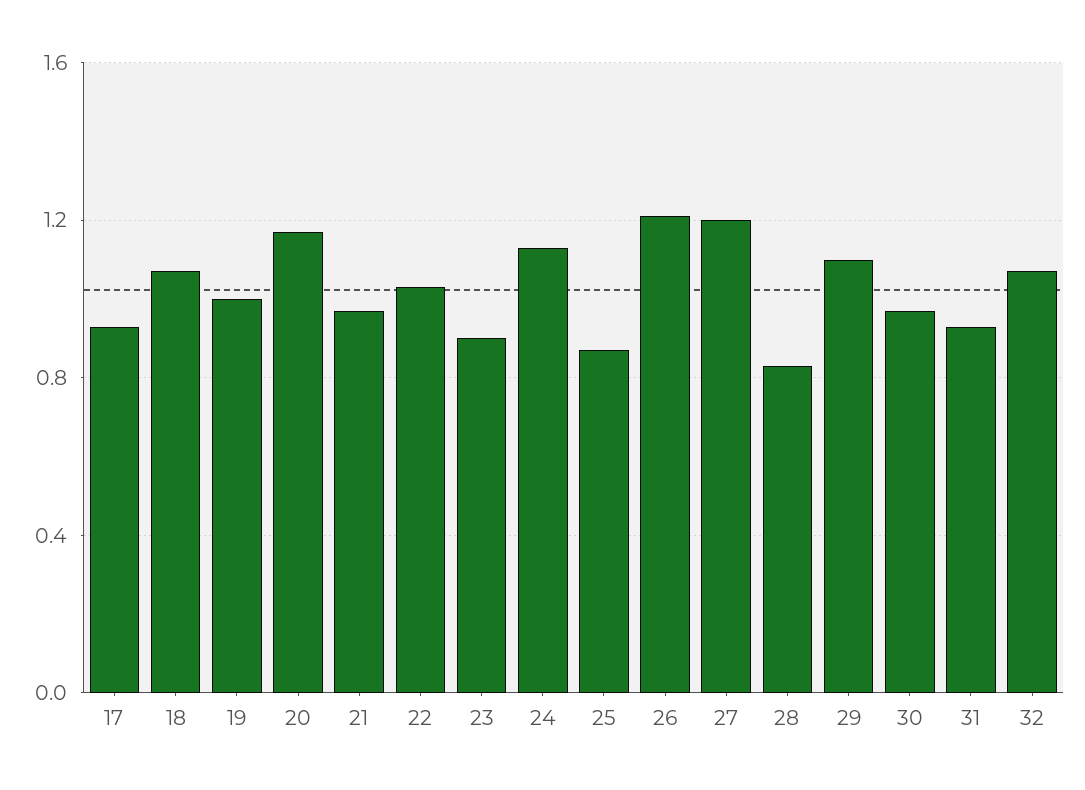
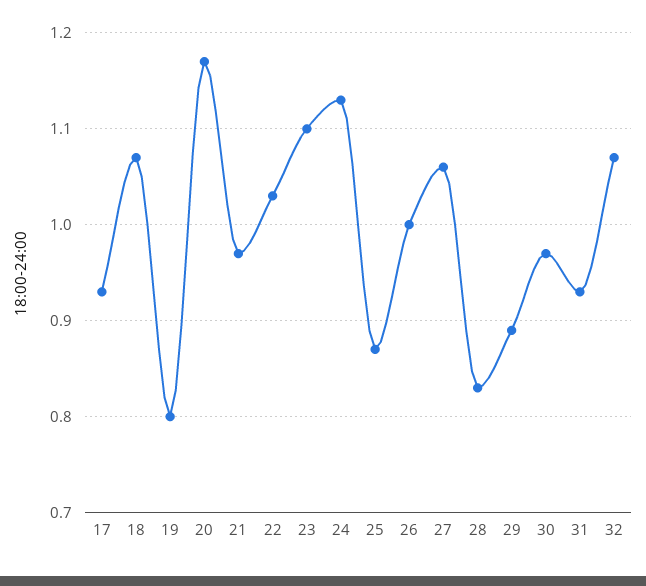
19: 1 -> 0.8
23: 0.9 -> 1.1
26: 1.2 -> 1
27: 1.2 -> 1.06
29: 1.1 -> 0.89

